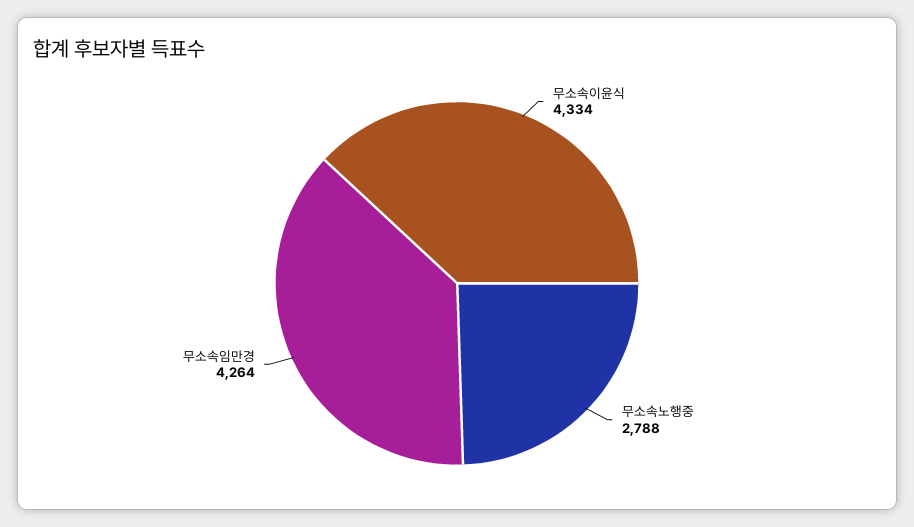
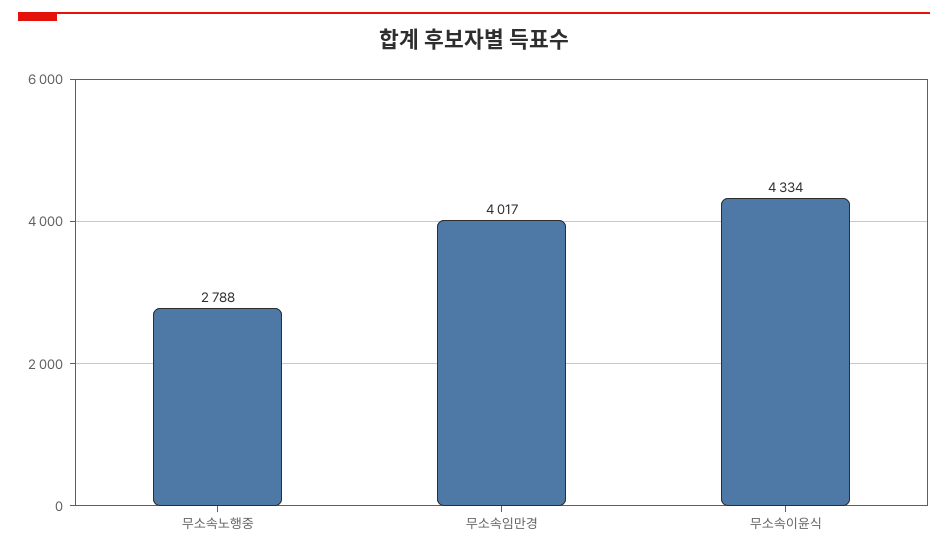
무소속임만경: 4264 -> 4017

